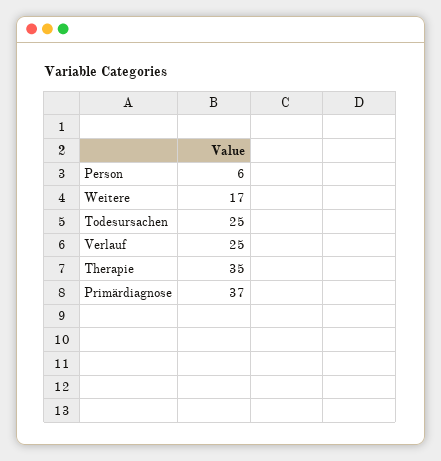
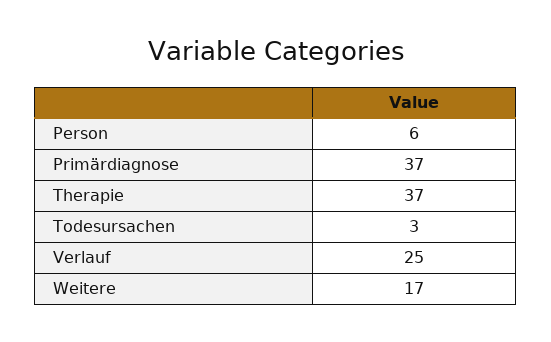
Todesursachen: 25 -> 3
Therapie: 35 -> 37

